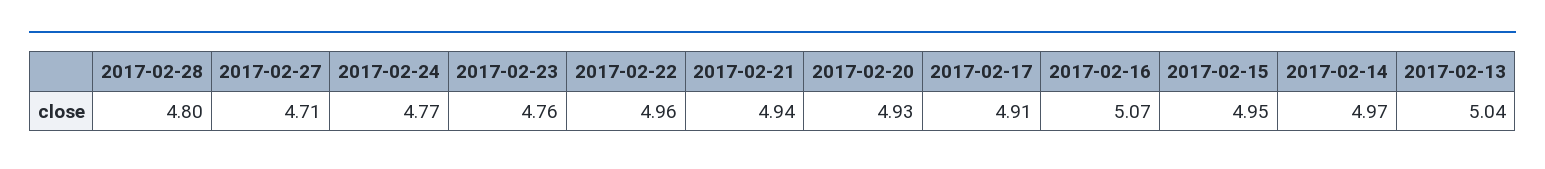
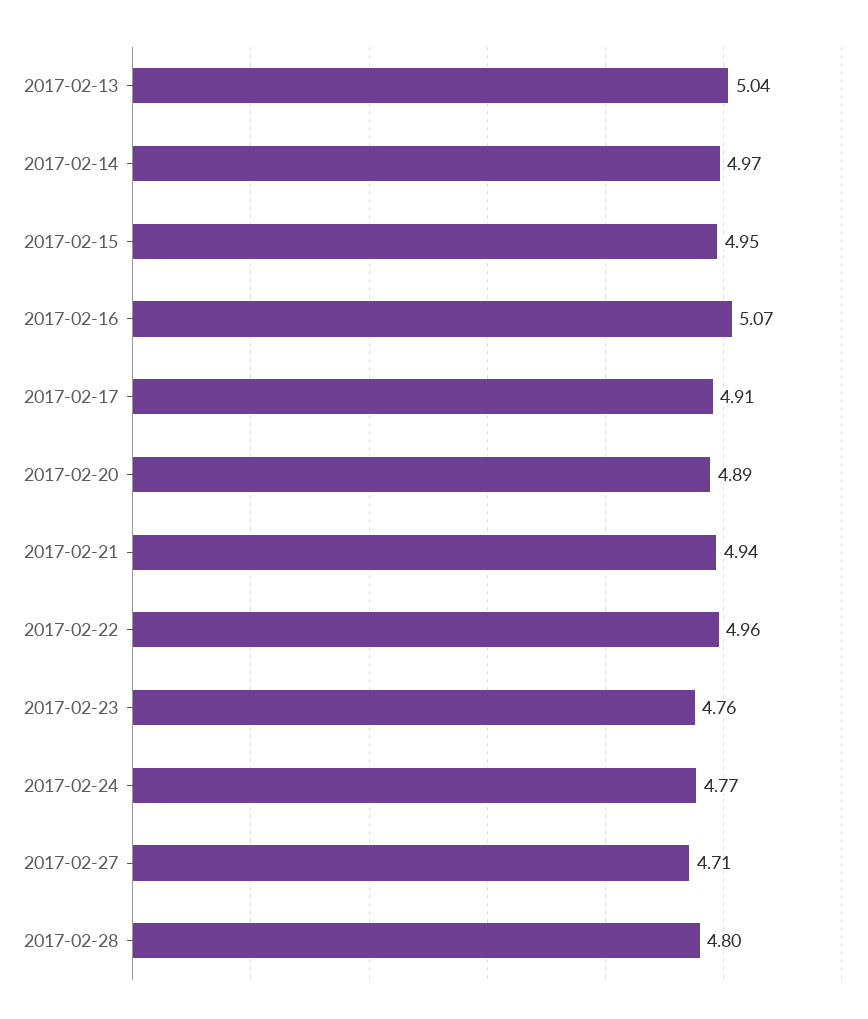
2017-02-20: 4.93 -> 4.89

